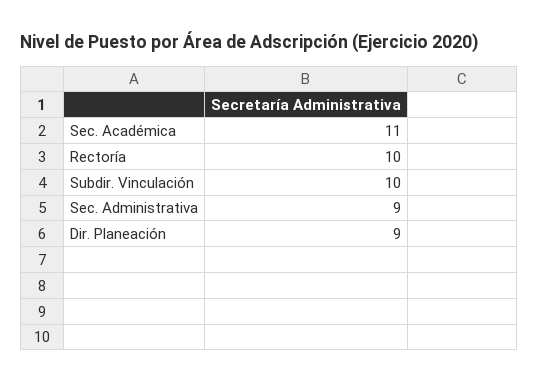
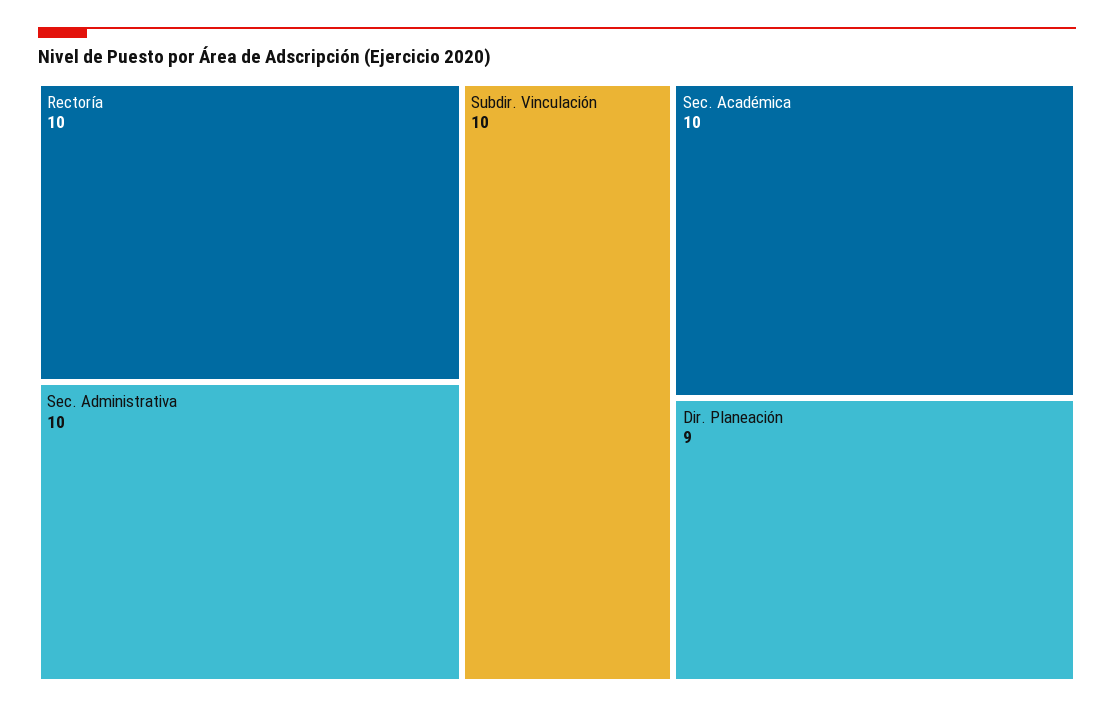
Sec. Académica: 11 -> 10
Sec. Administrativa: 9 -> 10

